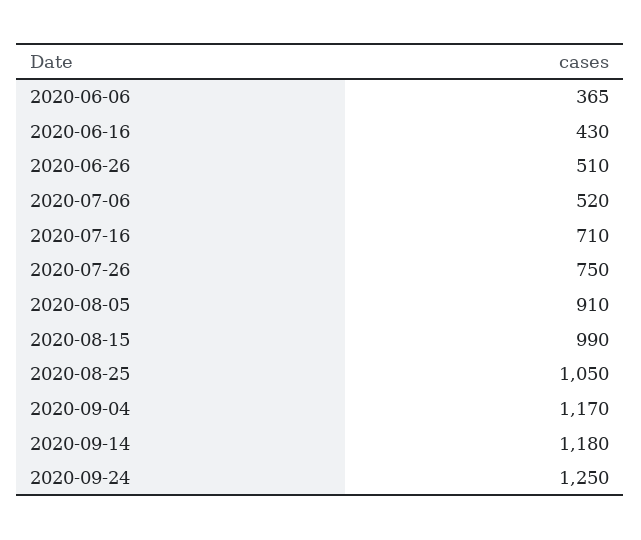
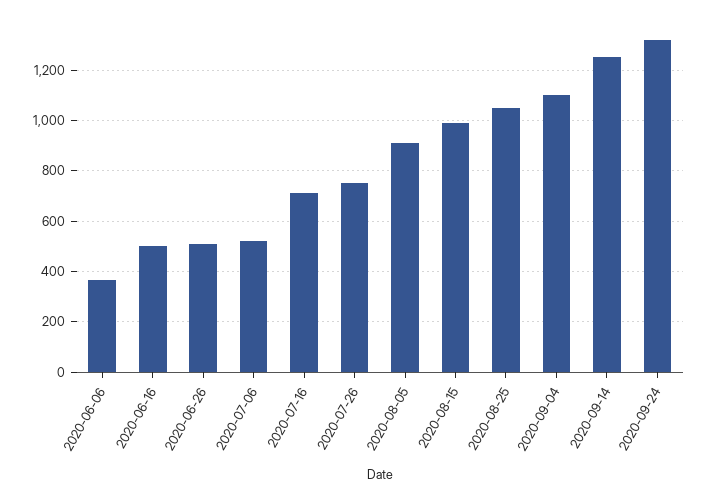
2020-06-16: 430 -> 500
2020-09-04: 1170 -> 1100
2020-09-14: 1180 -> 1250
2020-09-24: 1250 -> 1325

